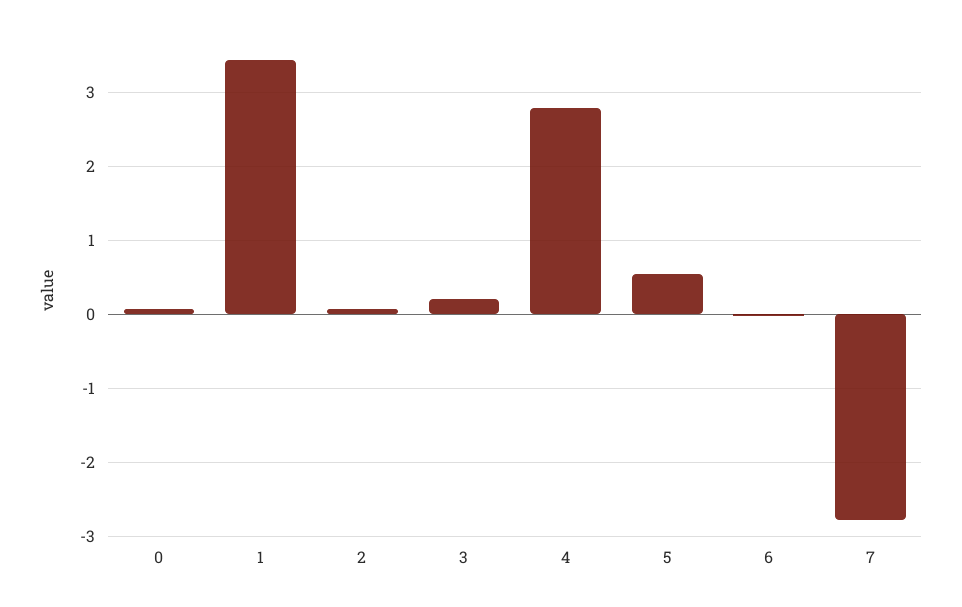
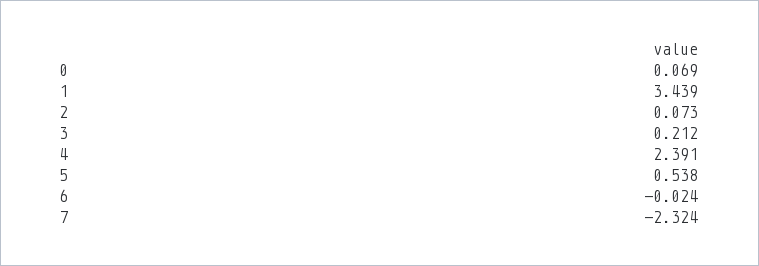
4: 2.8 -> 2.391
7: -2.8 -> -2.324

